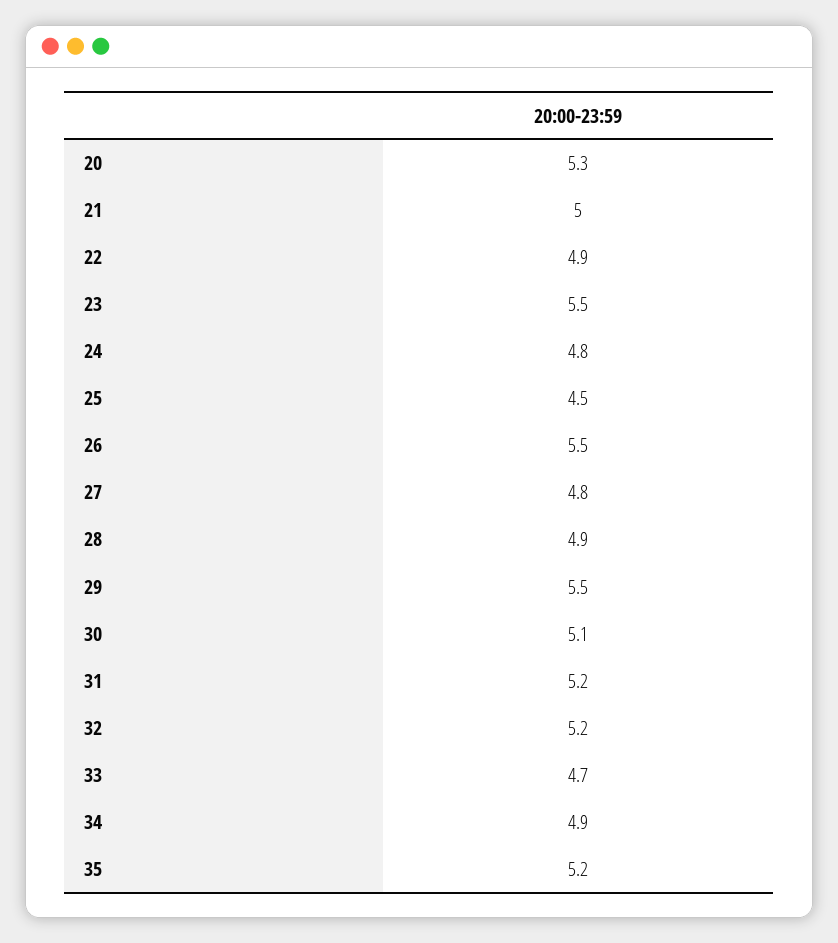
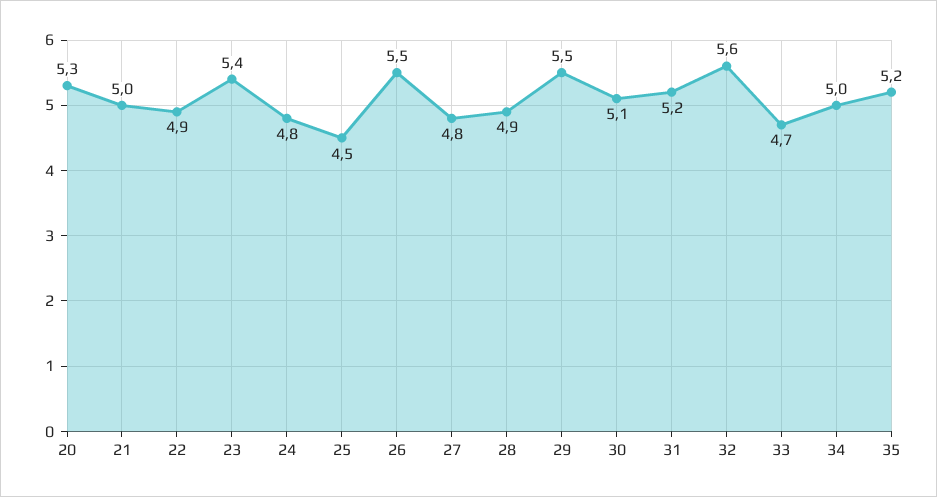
23: 5.5 -> 5.4
32: 5.2 -> 5.6
34: 4.9 -> 5

